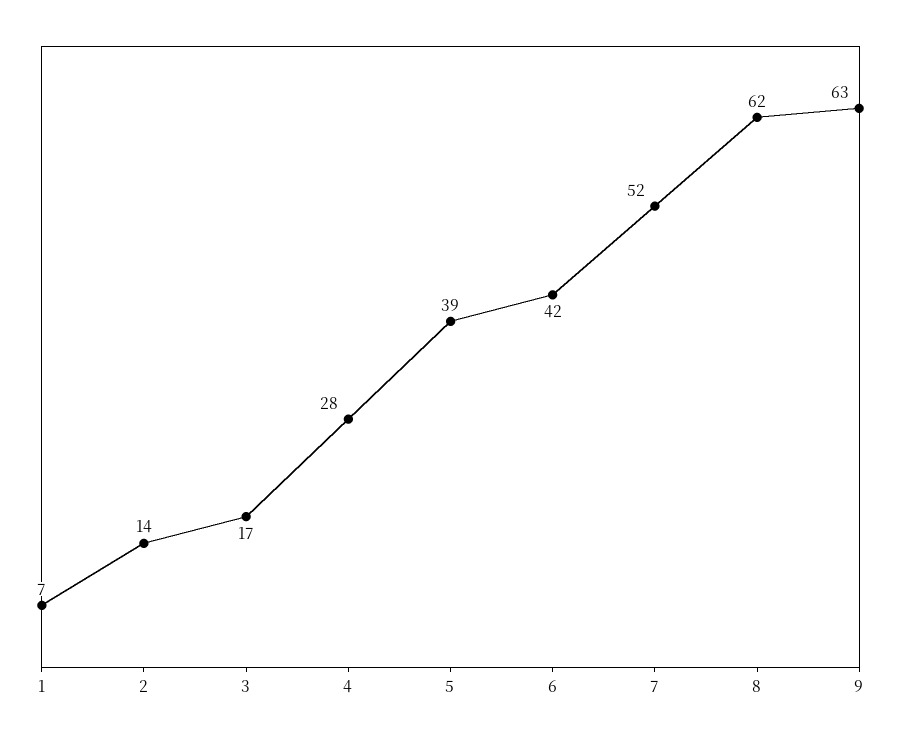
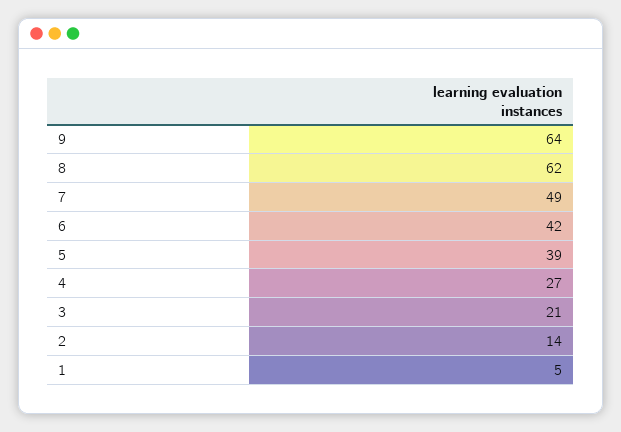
1: 7 -> 5
3: 17 -> 21
4: 28 -> 27
7: 52 -> 49
9: 63 -> 64

